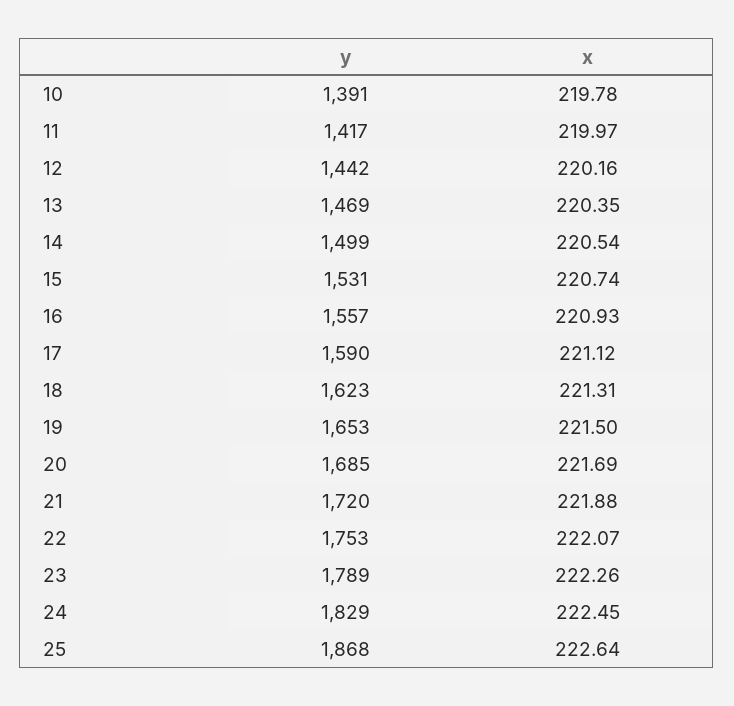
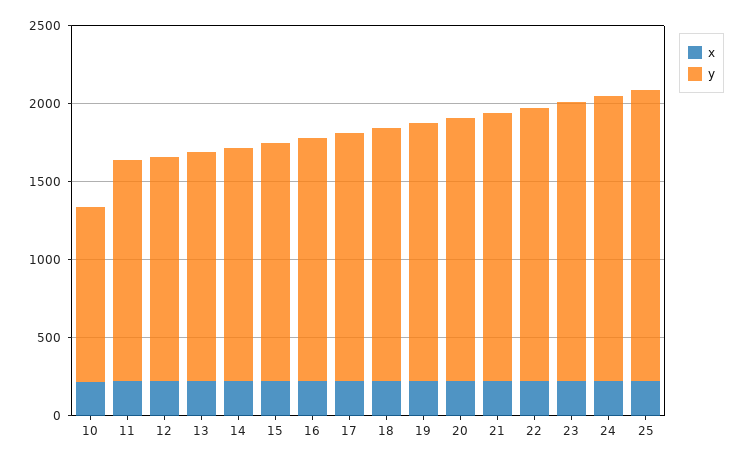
y, 10: 1391 -> 1100

